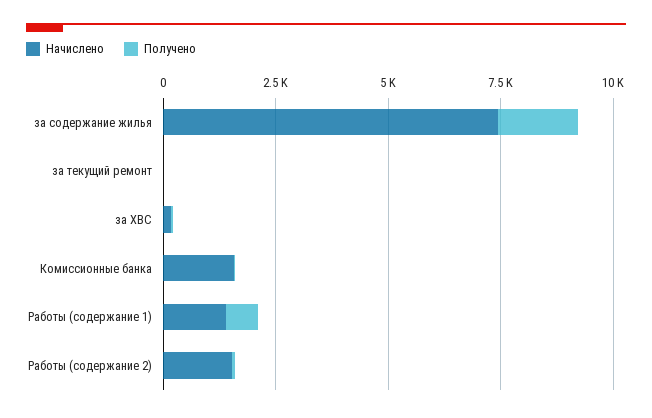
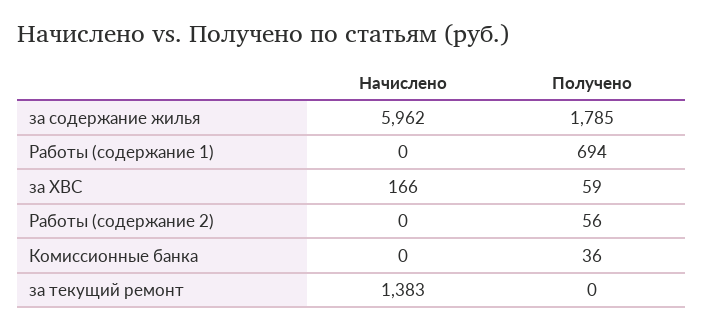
Начислено, за содержание жилья: 7500 -> 5962
Начислено, за текущий ремонт: 0 -> 1383
Начислено, Комиссионные банка: 1500 -> 0
Начислено, Работы (содержание 1): 1500 -> 0
Начислено, Работы (содержание 2): 1500 -> 0

